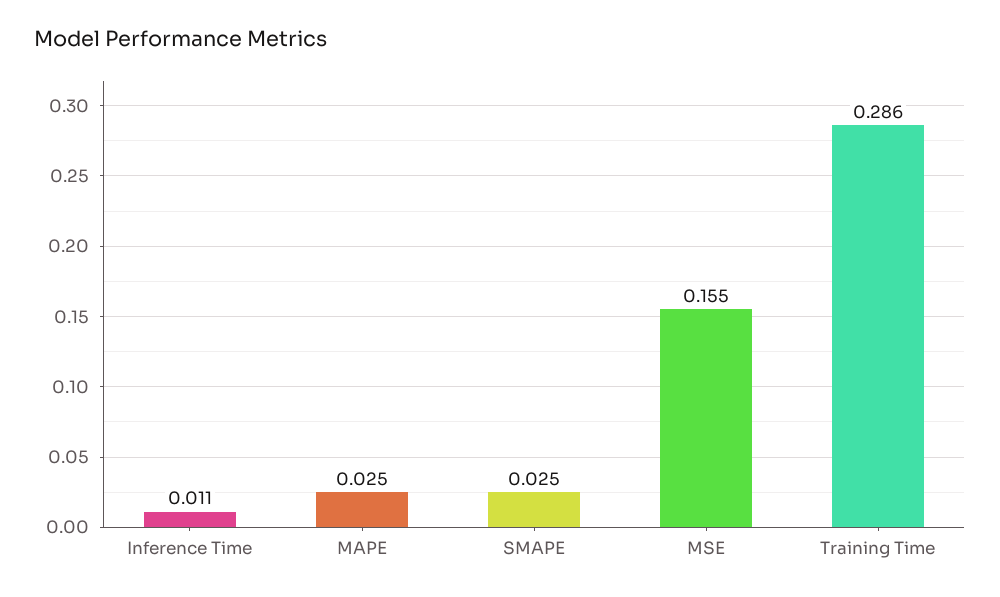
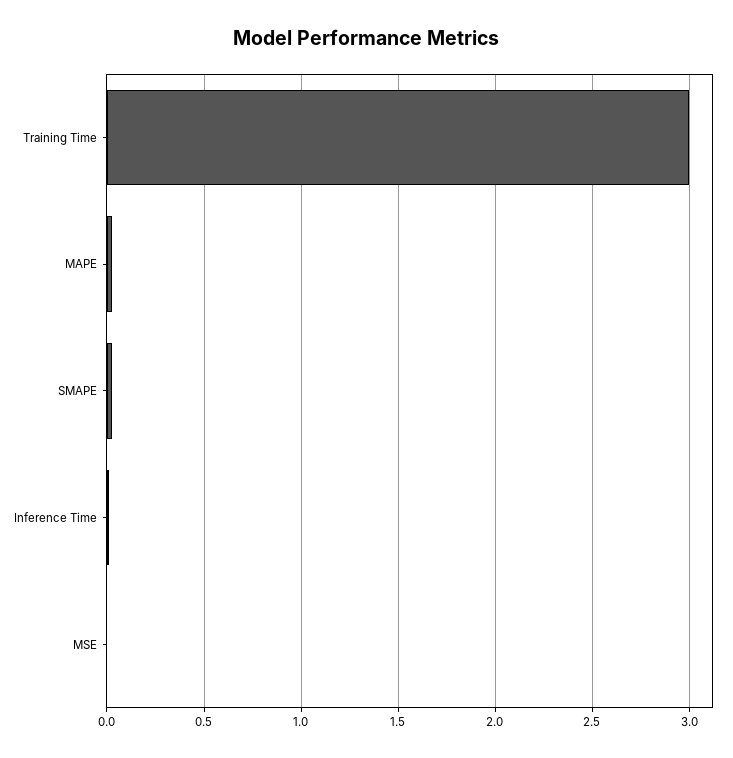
MSE: 0.155 -> 0
Training Time: 0.286 -> 3

